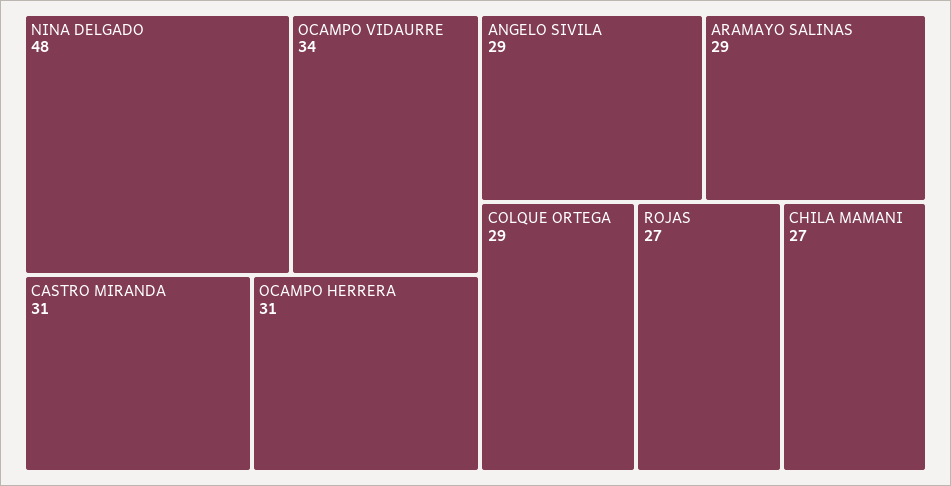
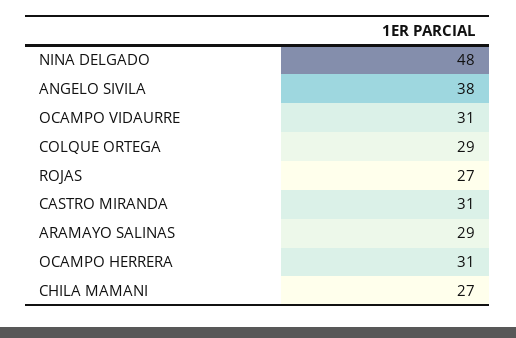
OCAMPO VIDAURRE: 34 -> 31
ANGELO SIVILA: 29 -> 38

